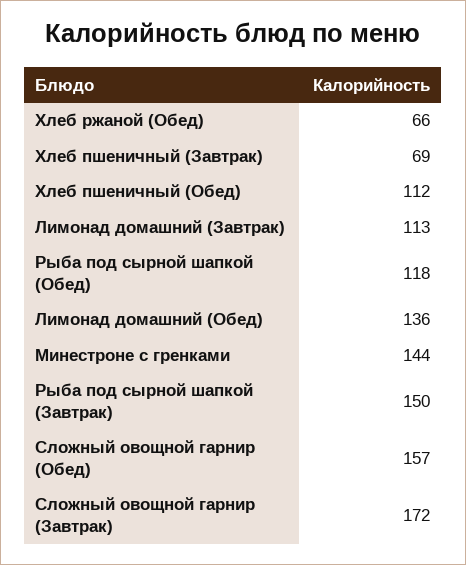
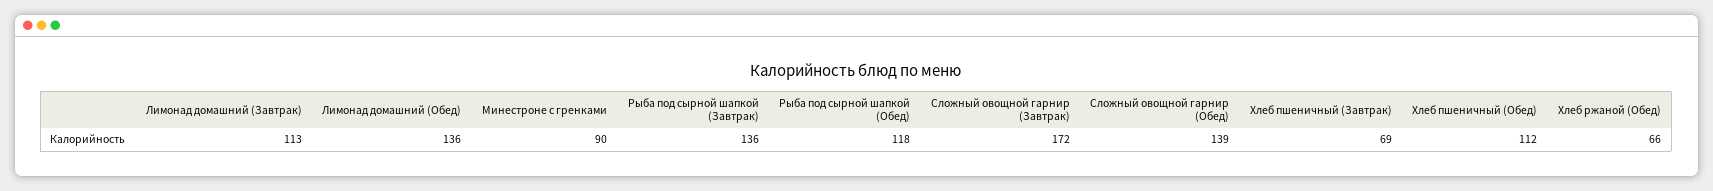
Минестроне с гренками: 144 -> 90
Рыба под сырной шапкой (Завтрак): 150 -> 136
Сложный овощной гарнир (Обед): 157 -> 139

